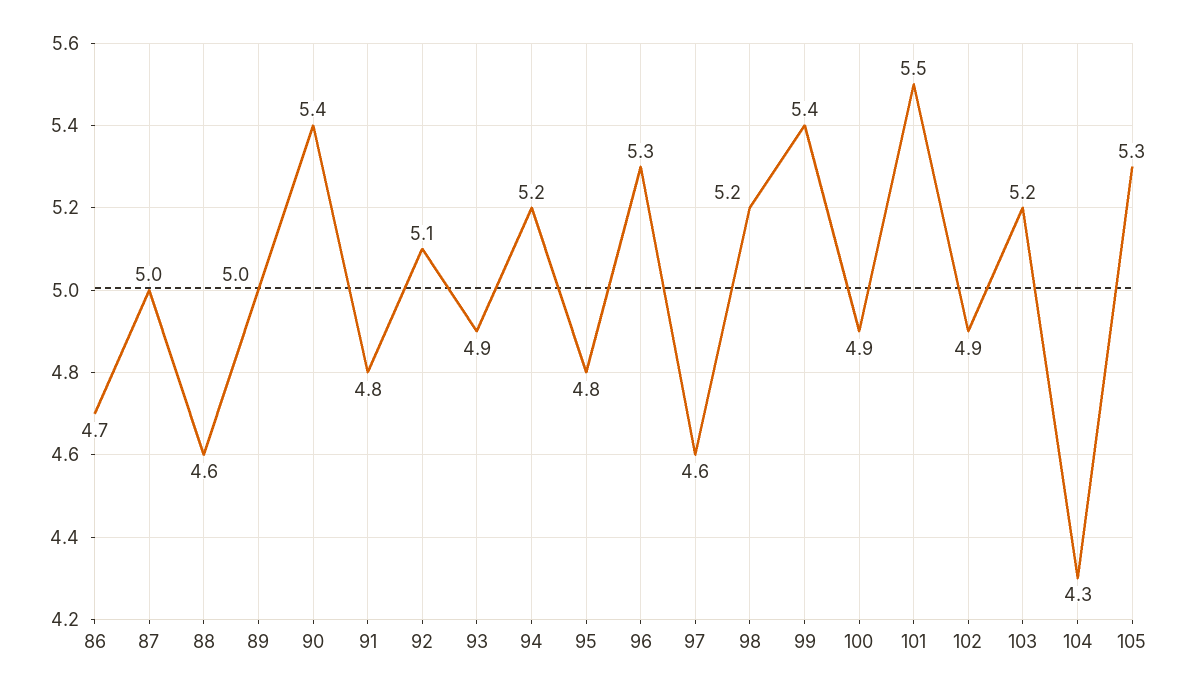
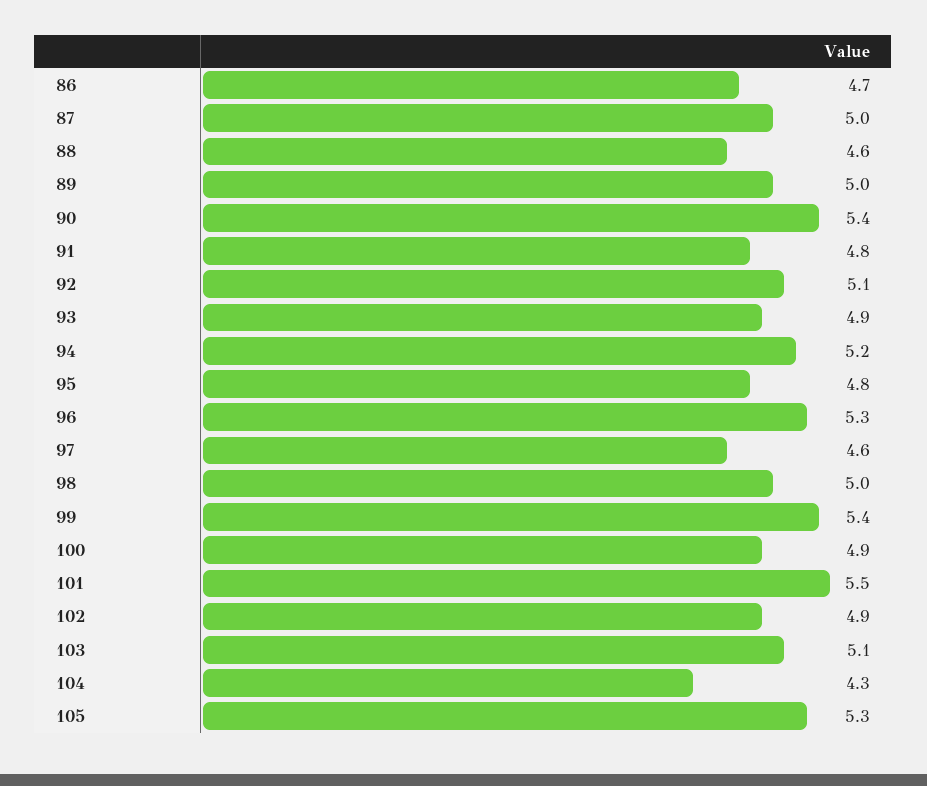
98: 5.2 -> 5
103: 5.2 -> 5.1

